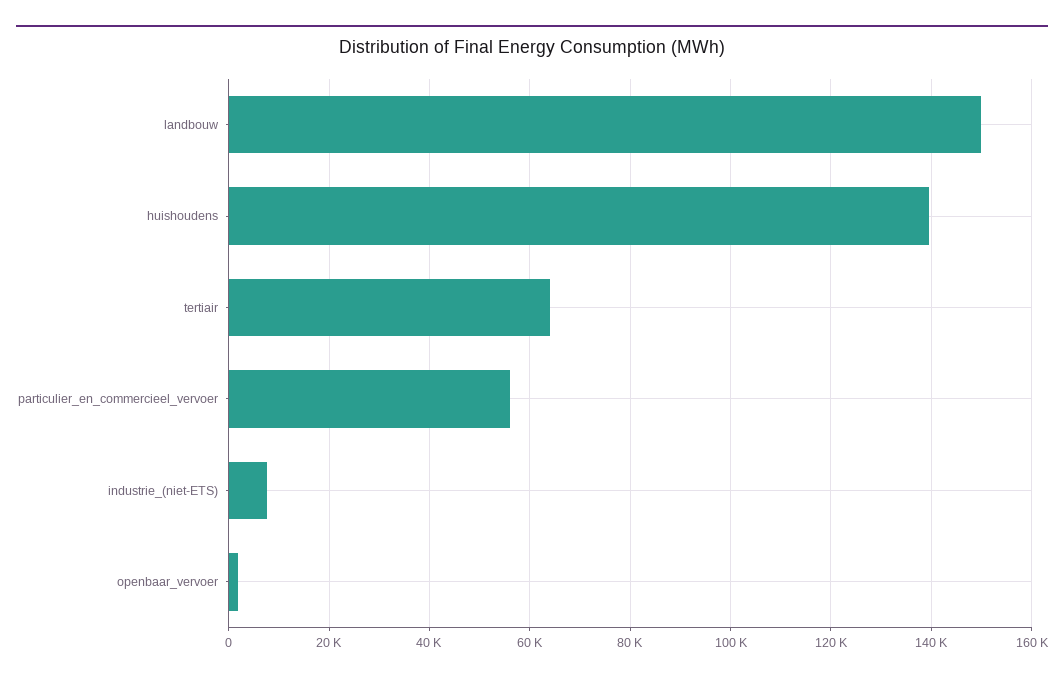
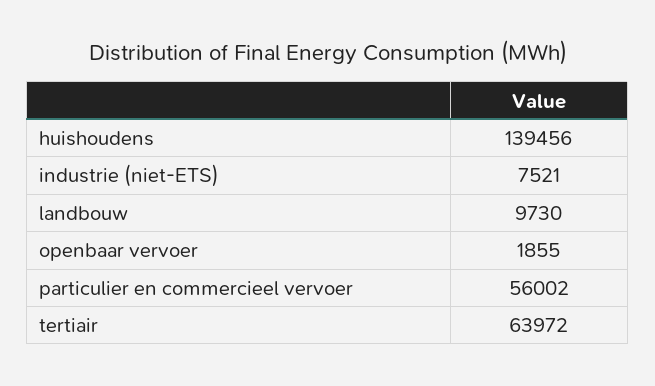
landbouw: 150000 -> 9730

